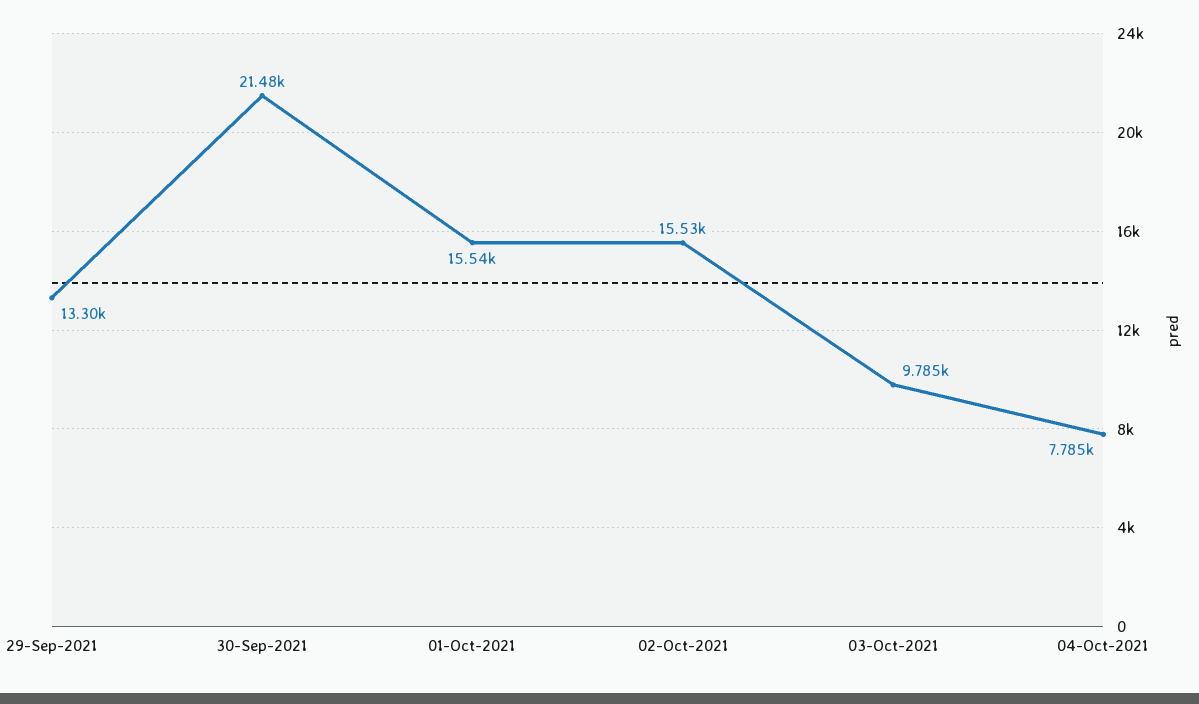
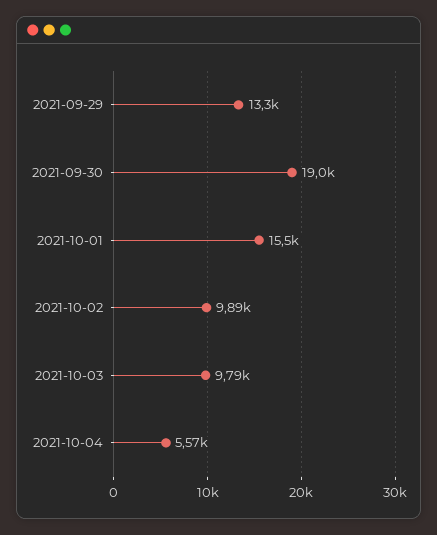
30-Sep-2021: 21480 -> 19000
02-Oct-2021: 15530 -> 9890
04-Oct-2021: 7785 -> 5570

